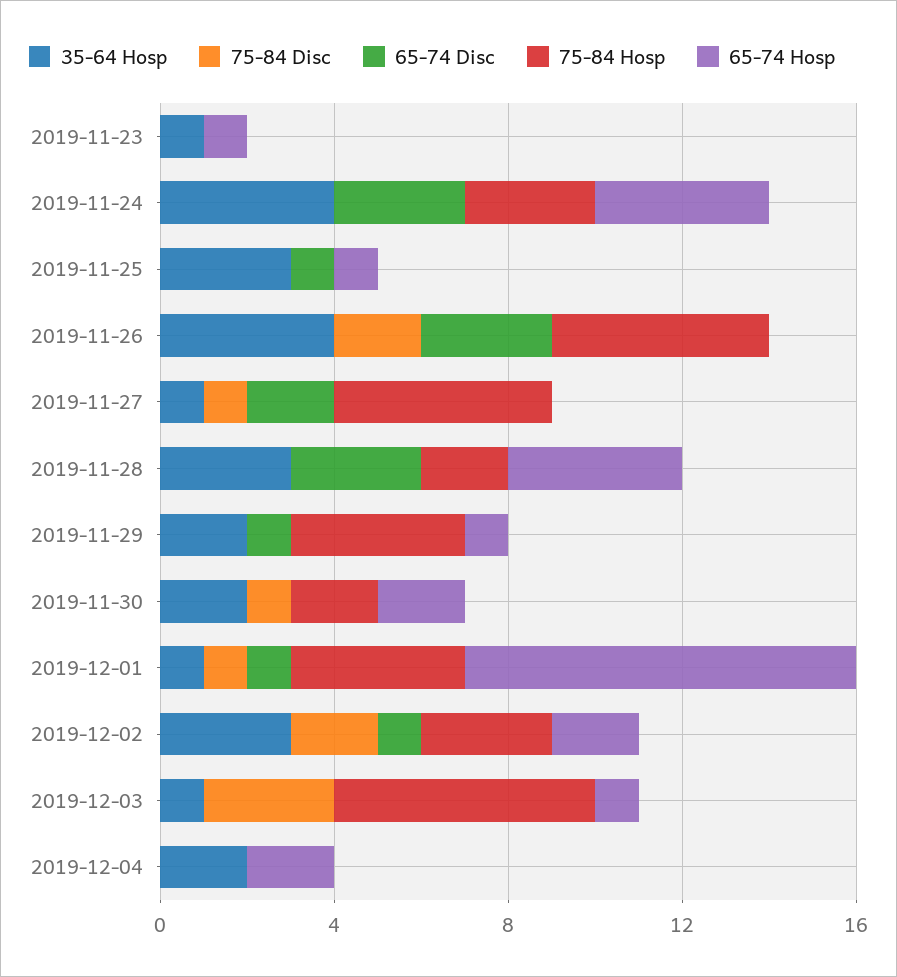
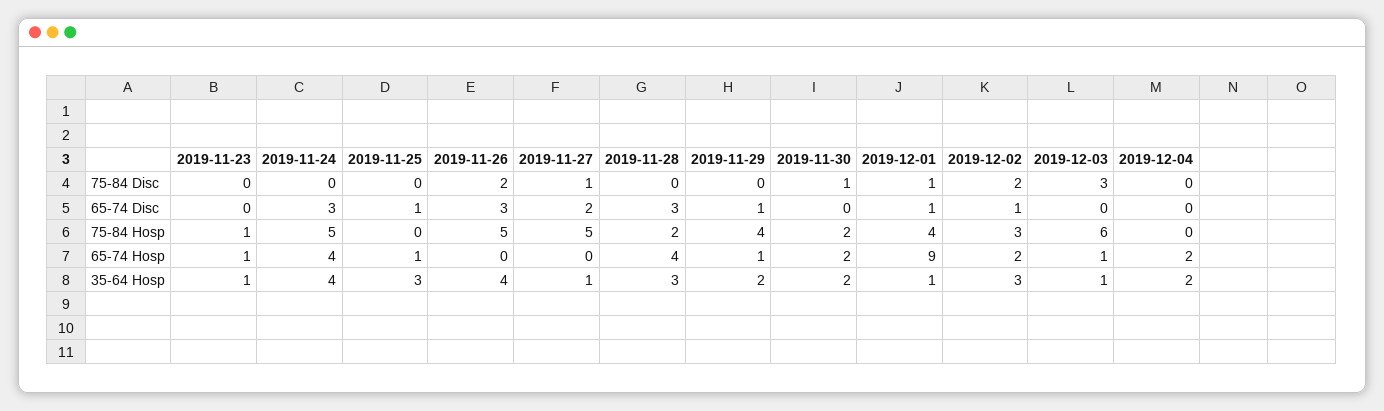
75-84 Hosp, 2019-11-23: 0 -> 1
75-84 Hosp, 2019-11-24: 3 -> 5

